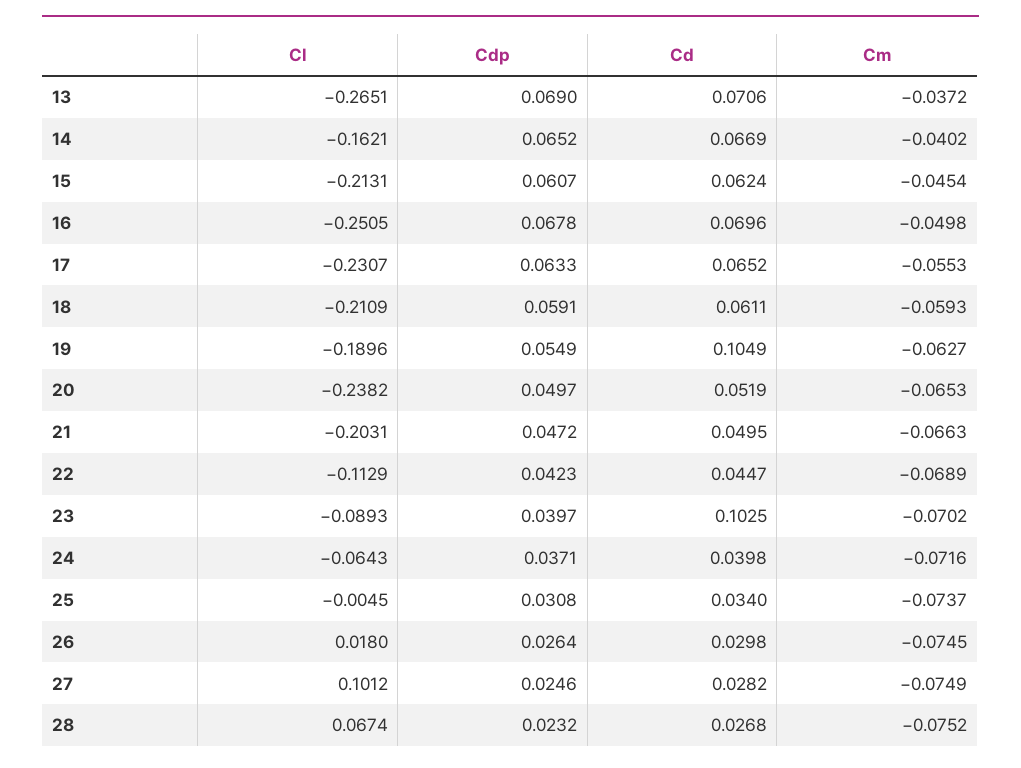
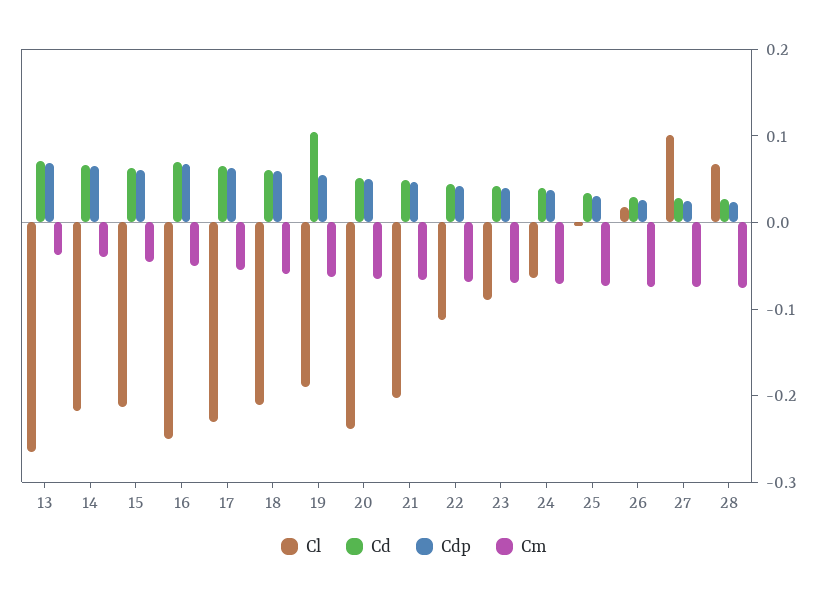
Cl, 14: -0.1621 -> -0.22
Cd, 23: 0.1025 -> 0.04

